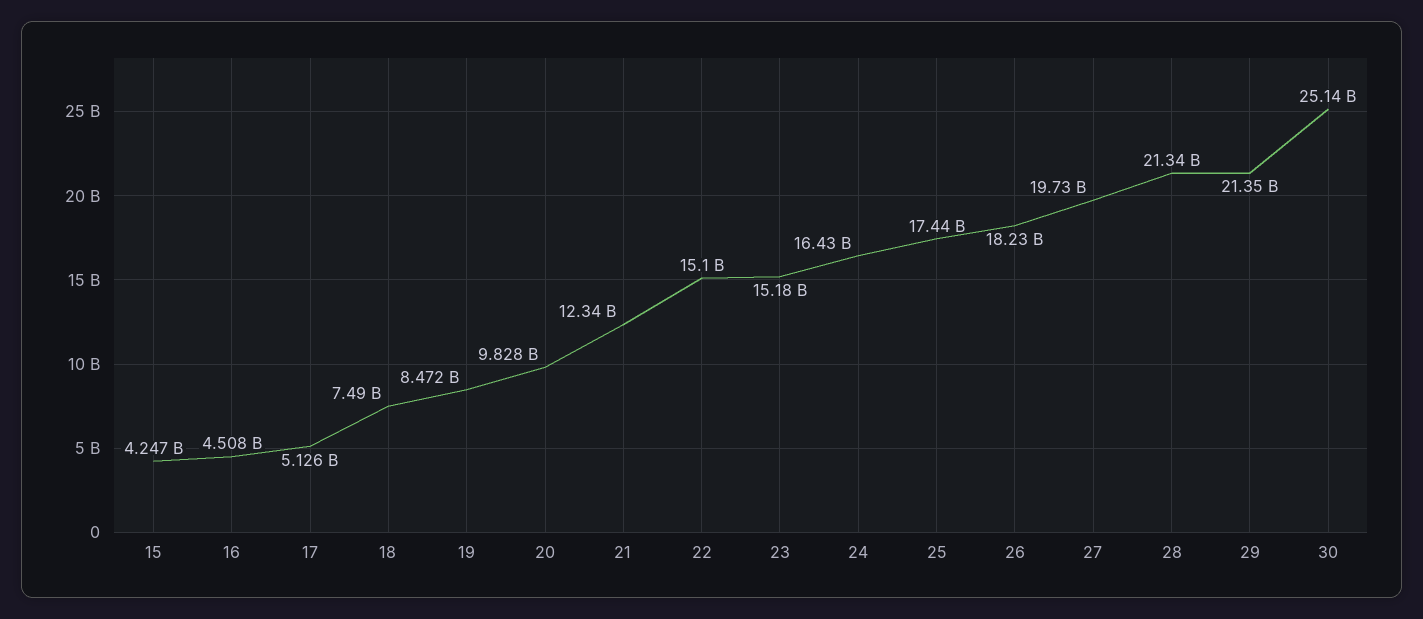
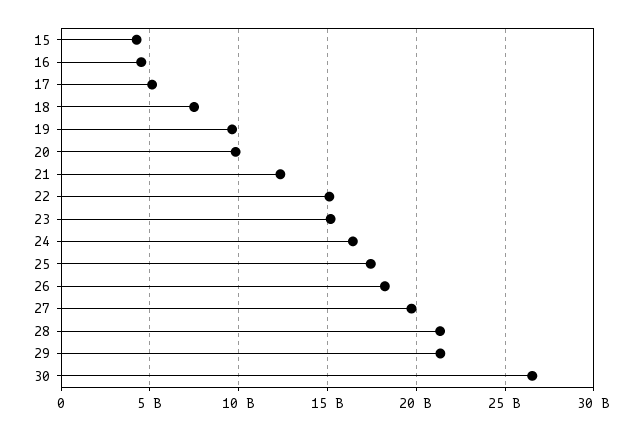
19: 8472000000 -> 9500000000
30: 25140000000 -> 26500000000

